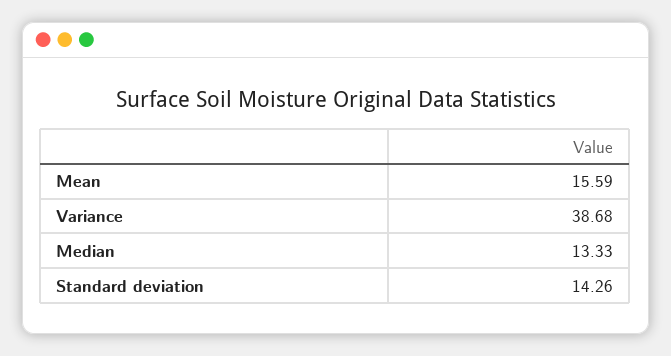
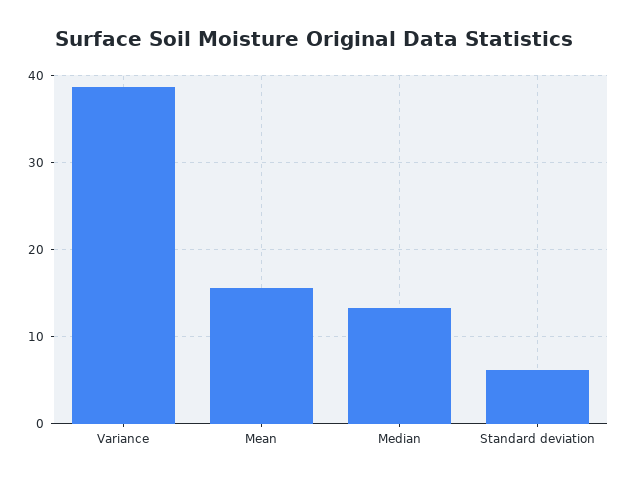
Standard deviation: 14.26 -> 6

